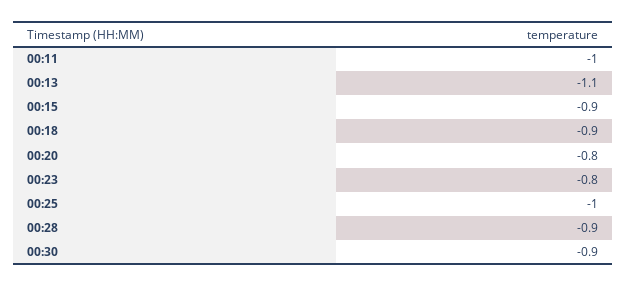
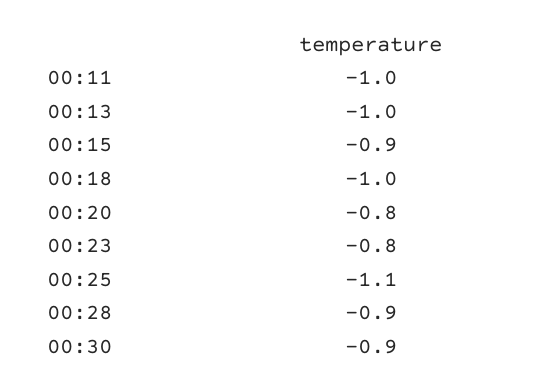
00:13: -1.1 -> -1
00:18: -0.9 -> -1
00:25: -1 -> -1.1

